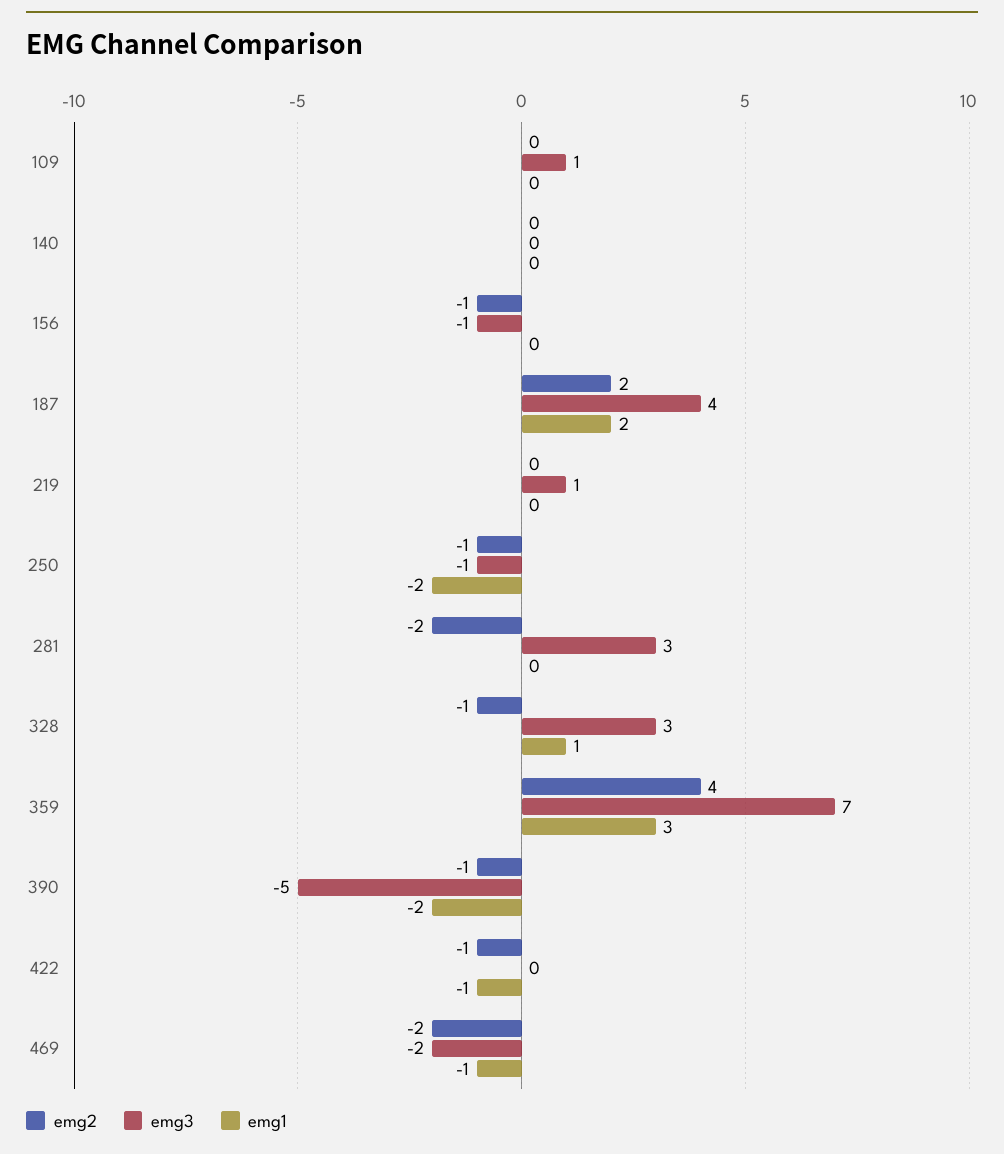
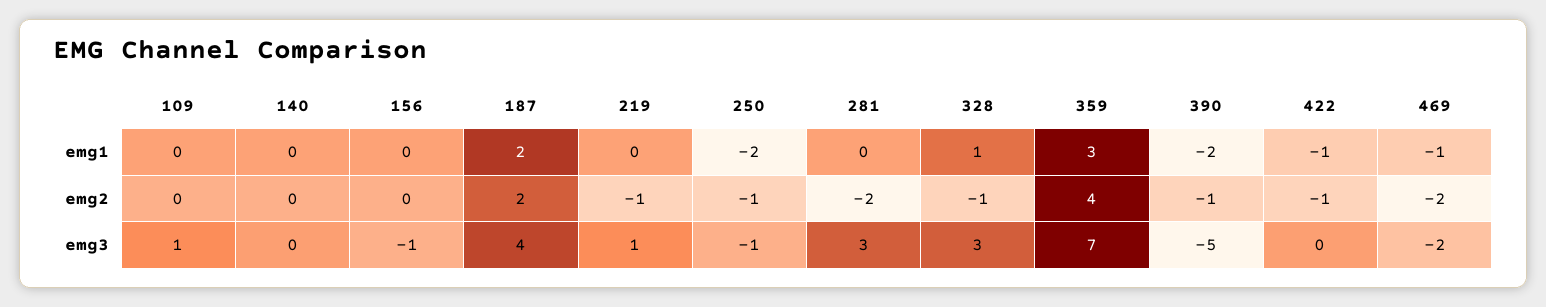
emg2, 156: -1 -> 0
emg2, 219: 0 -> -1

